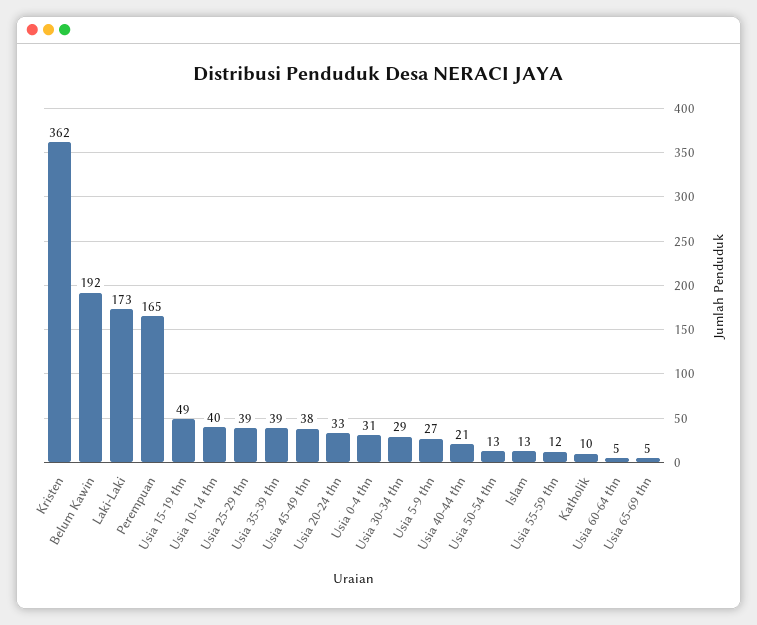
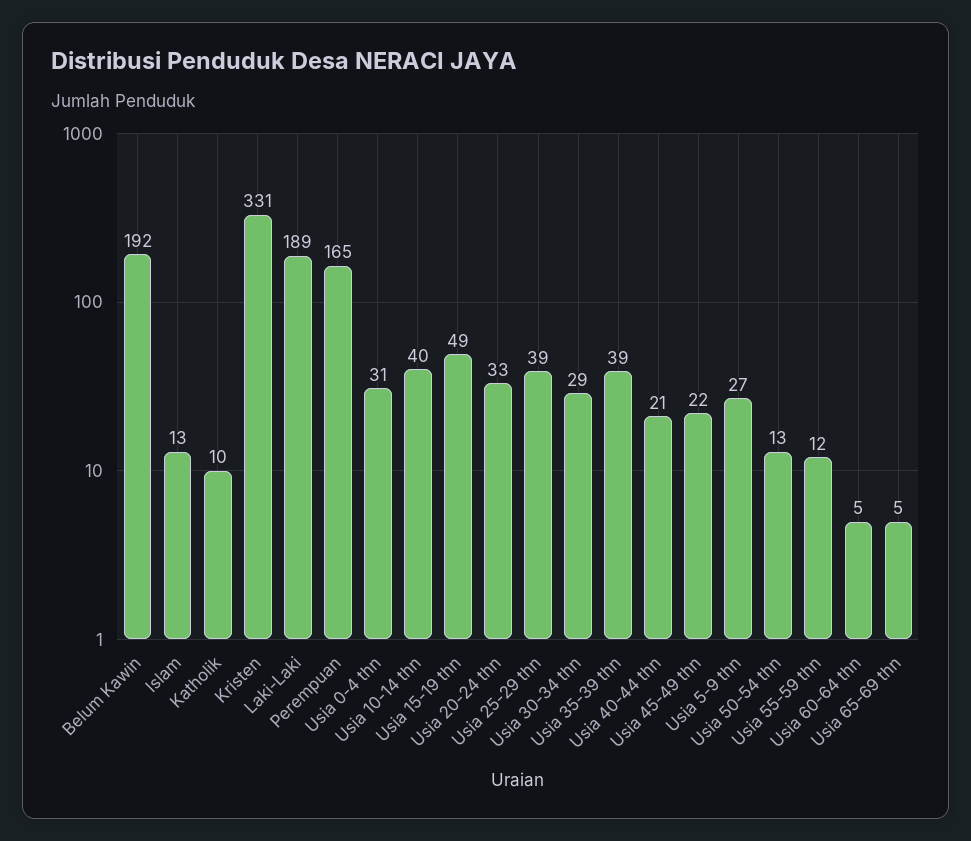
Kristen: 362 -> 331
Laki-Laki: 173 -> 189
Usia 45-49 thn: 38 -> 22

